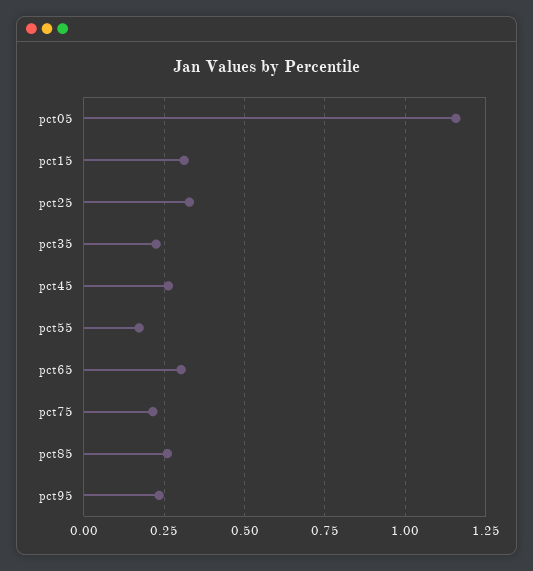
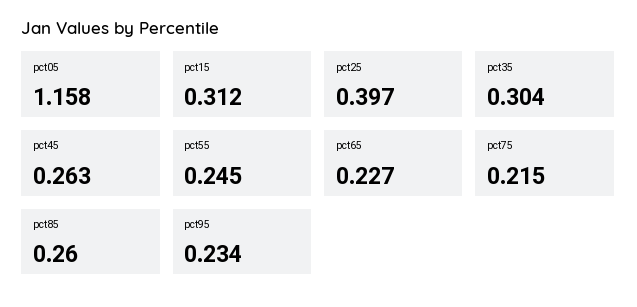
pct25: 0.325 -> 0.397
pct35: 0.225 -> 0.304
pct55: 0.175 -> 0.245
pct65: 0.3 -> 0.227

